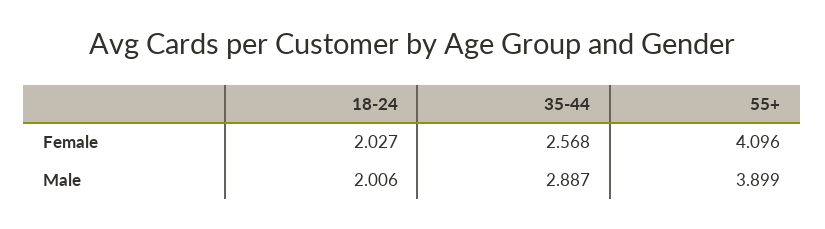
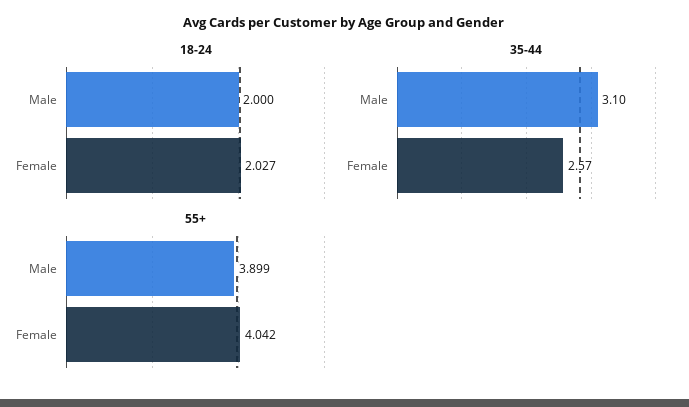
55+, Female: 4.096 -> 4.042
18-24, Male: 2.006 -> 2
35-44, Male: 2.887 -> 3.1

